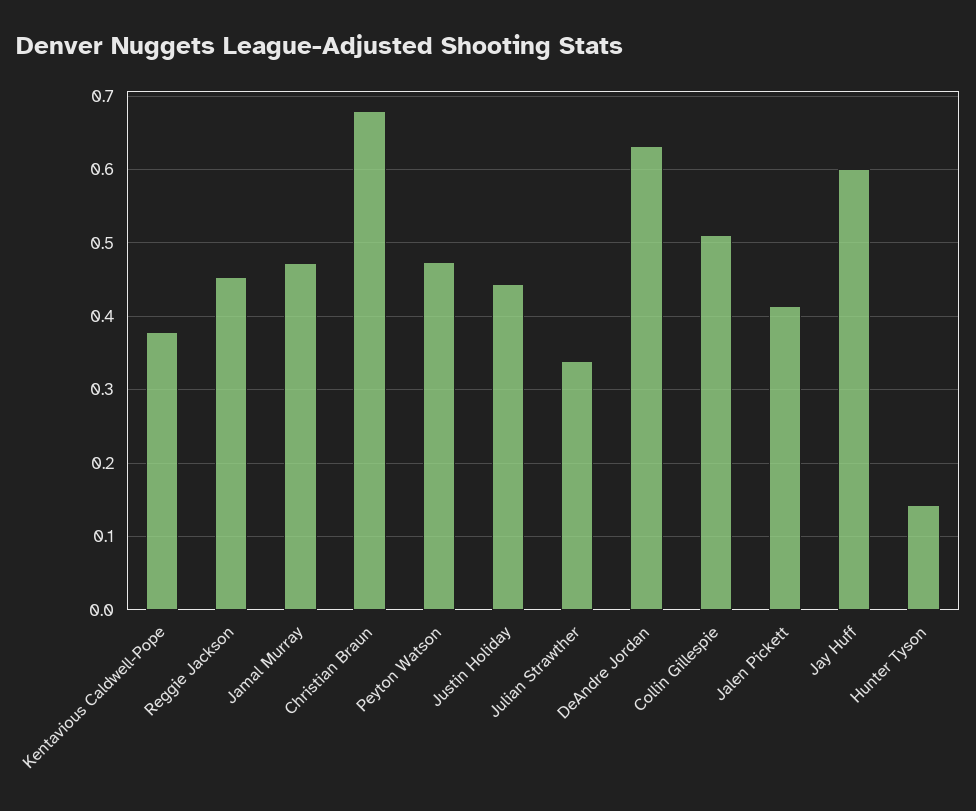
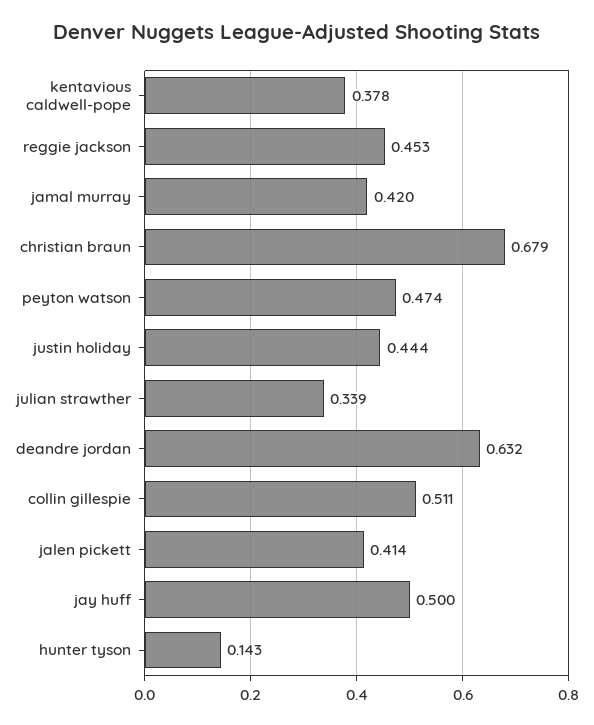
Jamal Murray: 0.47 -> 0.42
Jay Huff: 0.6 -> 0.5

